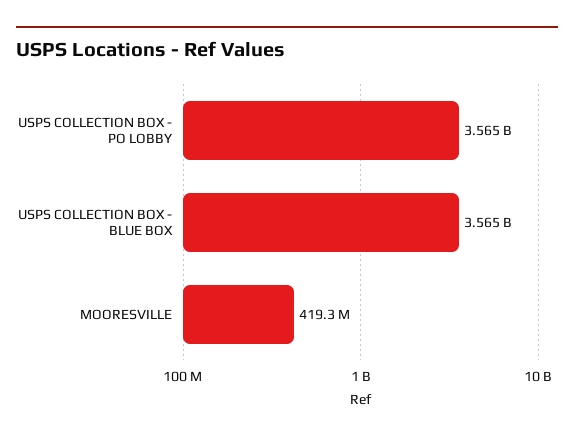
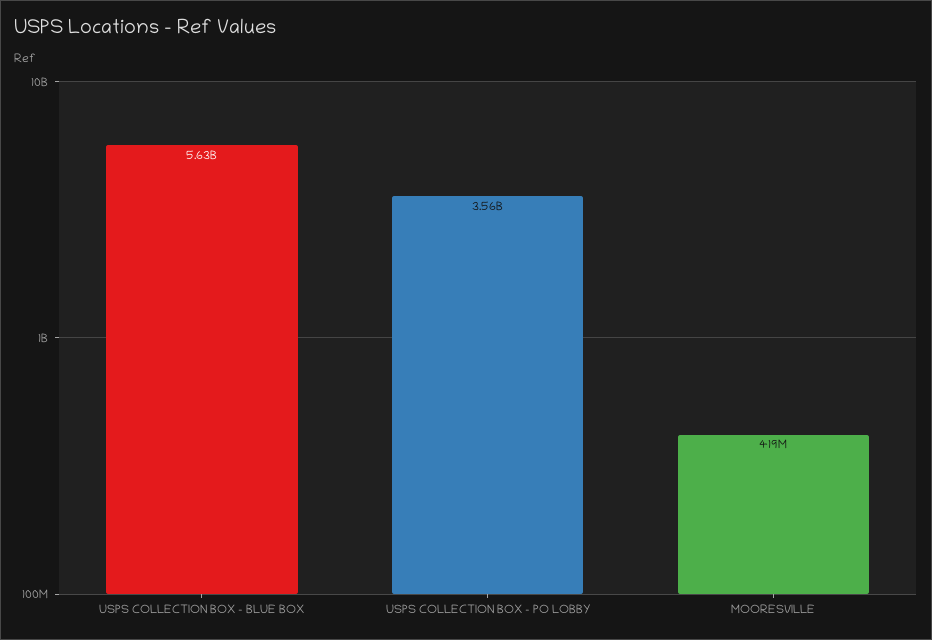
USPS COLLECTION BOX - BLUE BOX: 3565000000 -> 5630000000

